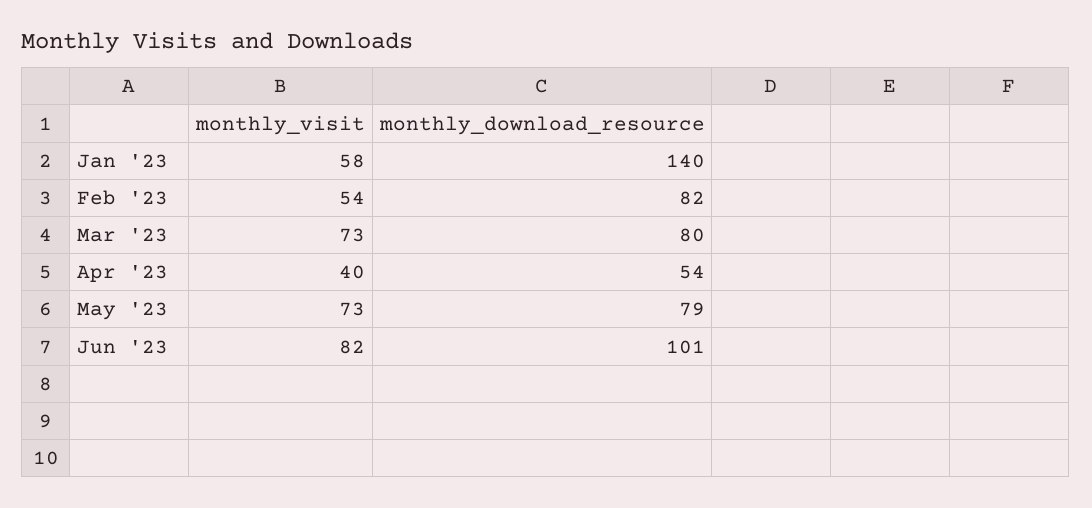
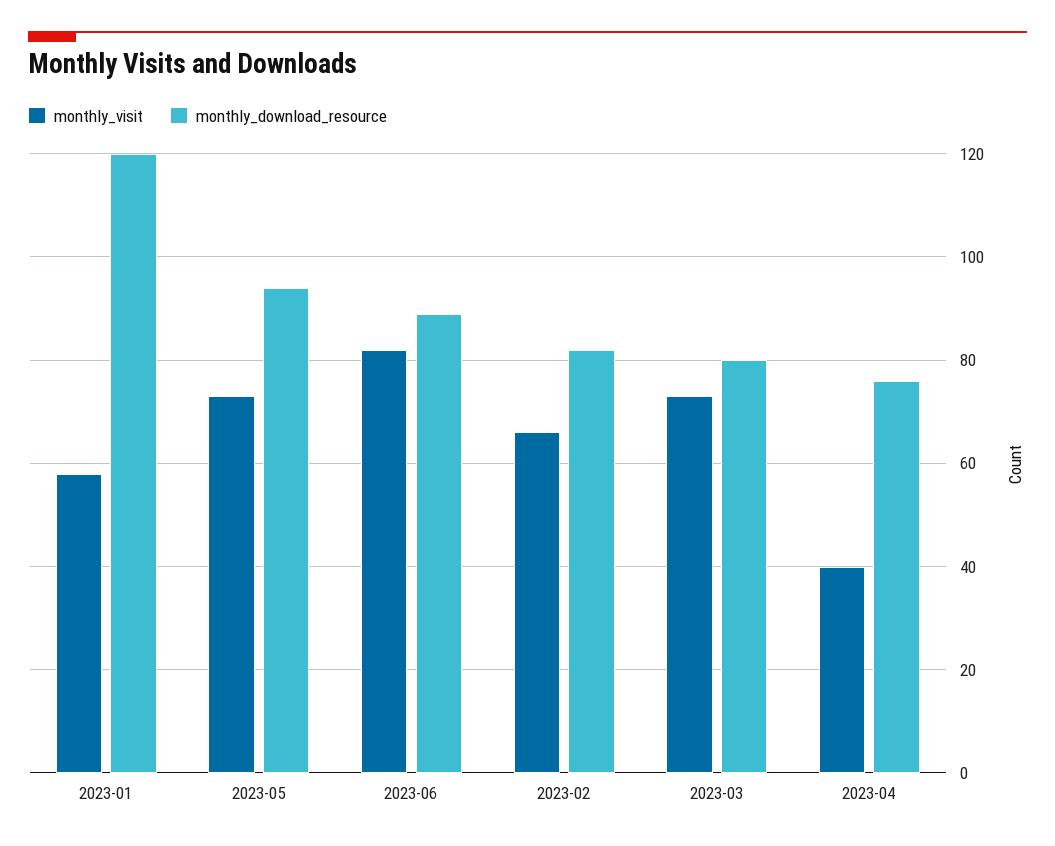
monthly_download_resource, Jan '23: 140 -> 120
monthly_visit, Feb '23: 54 -> 65
monthly_download_resource, Apr '23: 54 -> 75
monthly_download_resource, May '23: 79 -> 95
monthly_download_resource, Jun '23: 101 -> 90

